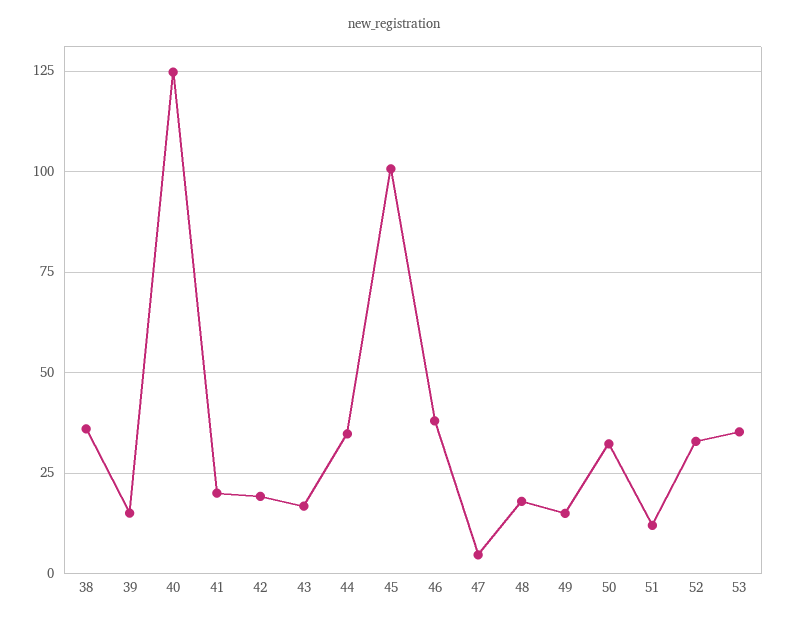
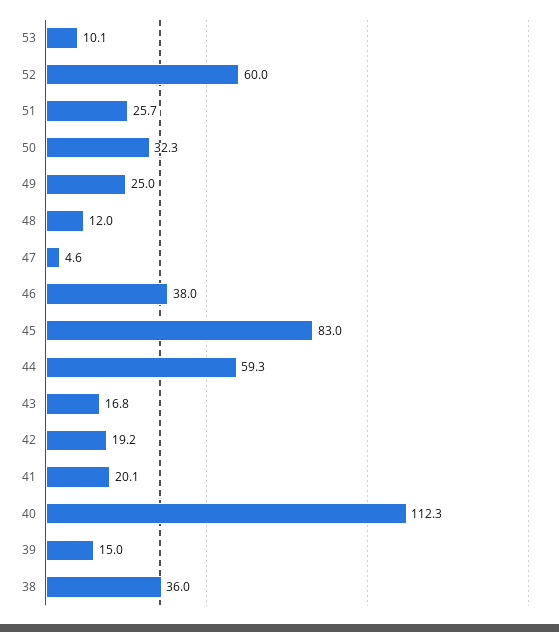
40: 125 -> 112.3
44: 35 -> 59.3
45: 100 -> 83
48: 17.5 -> 12
49: 15 -> 25
51: 12.5 -> 25.7
52: 32.5 -> 60
53: 35 -> 10.1

